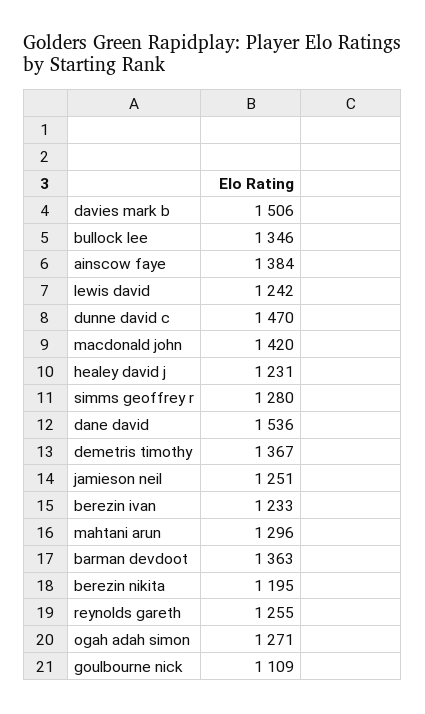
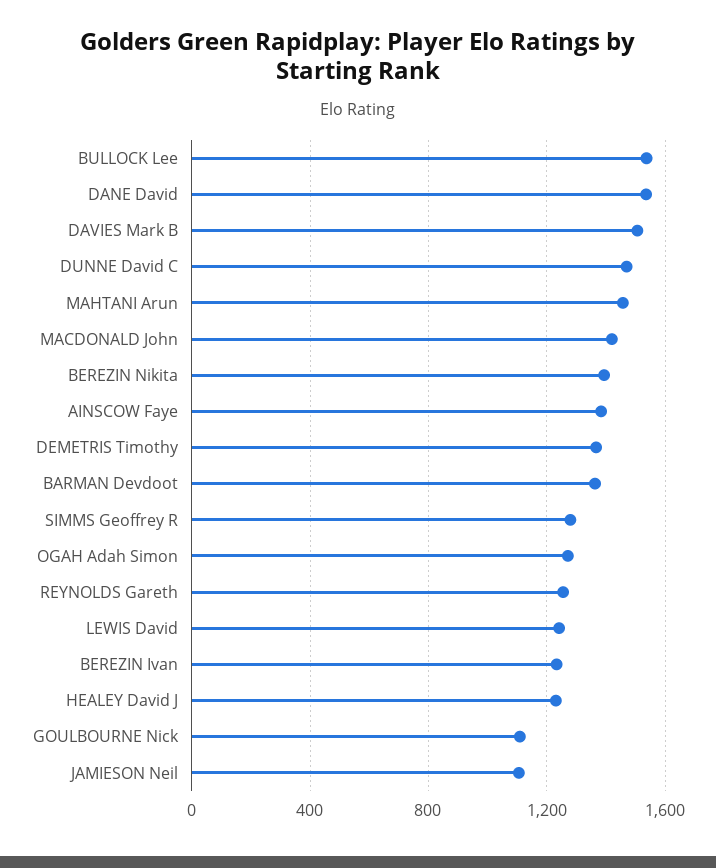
bullock lee: 1346 -> 1550
jamieson neil: 1251 -> 1100
mahtani arun: 1296 -> 1450
berezin nikita: 1195 -> 1400

